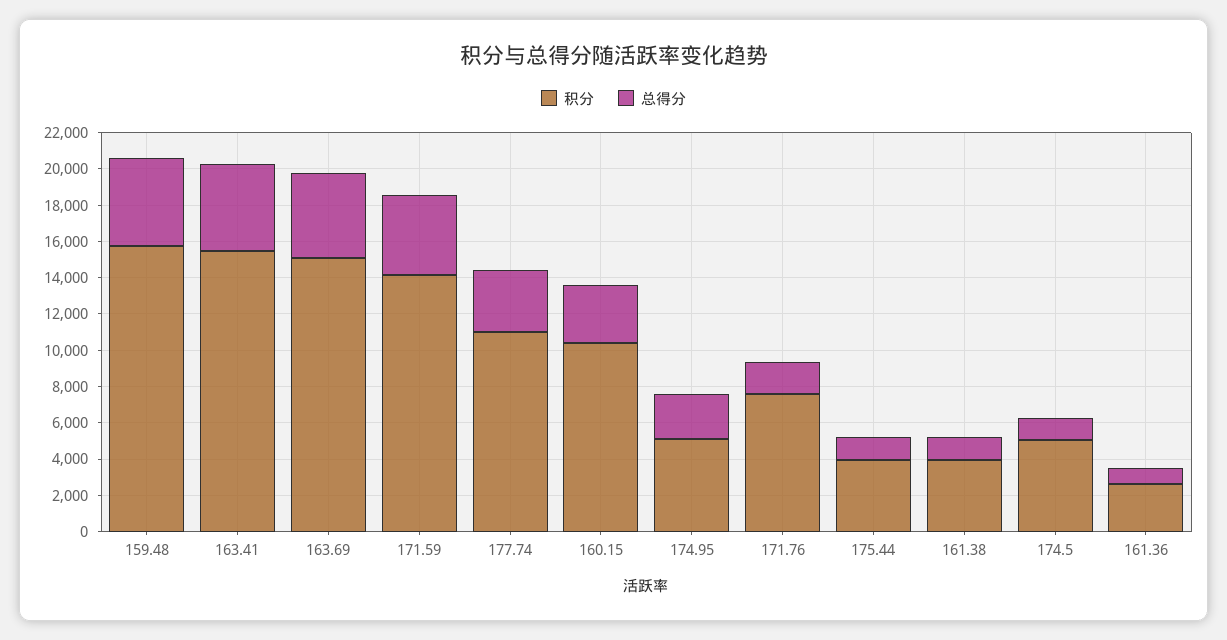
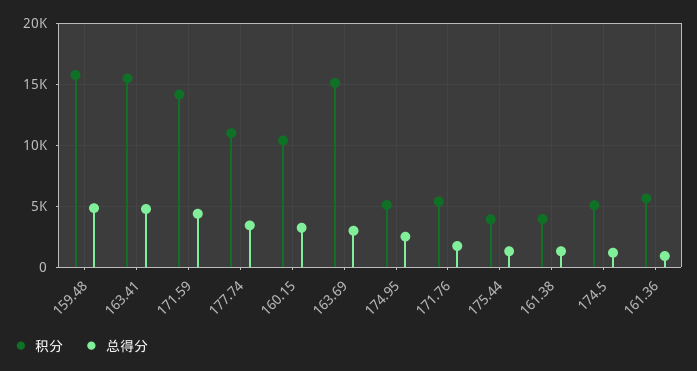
总得分, 163.69: 4500 -> 3000
积分, 171.76: 7500 -> 5500
积分, 161.36: 2500 -> 5500

